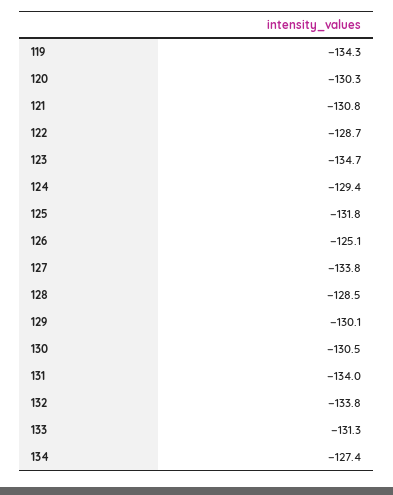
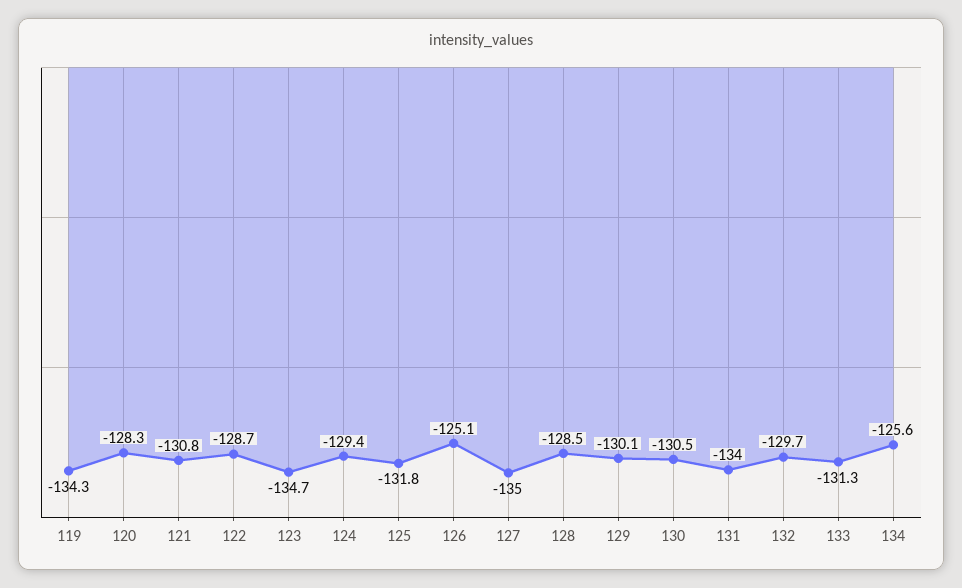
120: -130.3 -> -128.3
127: -133.8 -> -135
132: -133.8 -> -129.7
134: -127.4 -> -125.6

